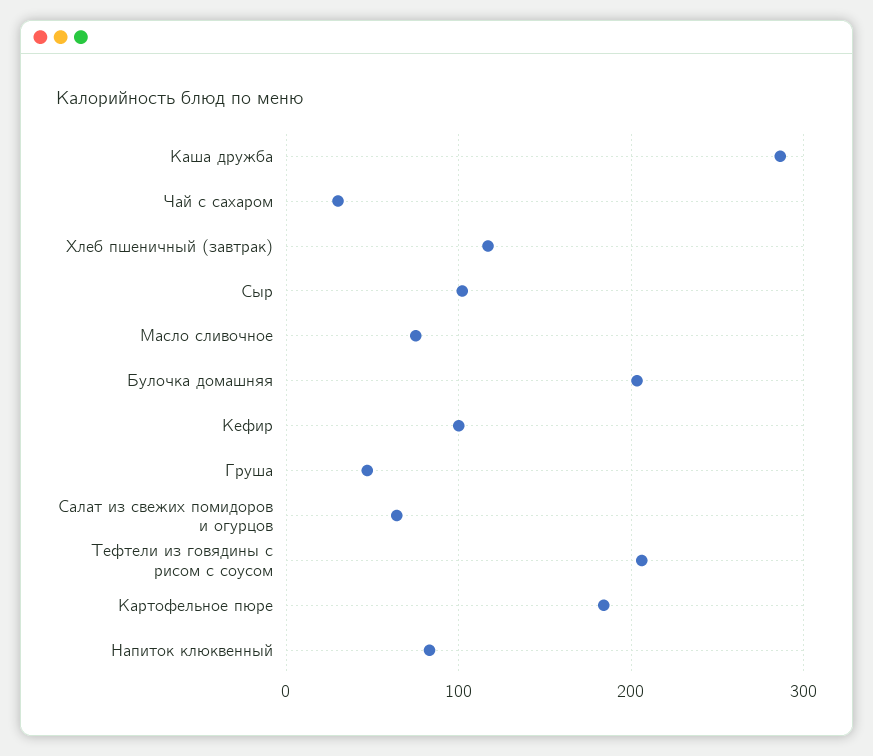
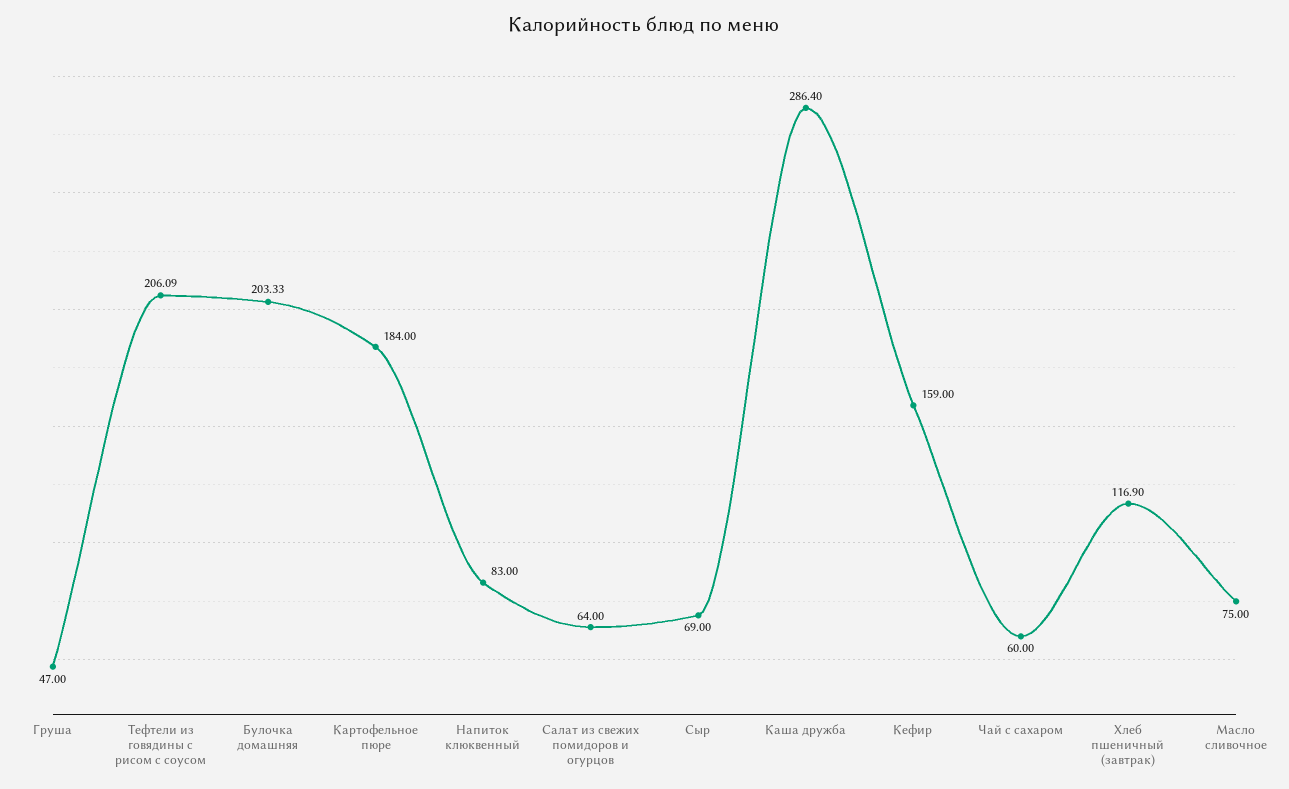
Чай с сахаром: 30 -> 60
Сыр: 100 -> 69
Кефир: 100 -> 159

